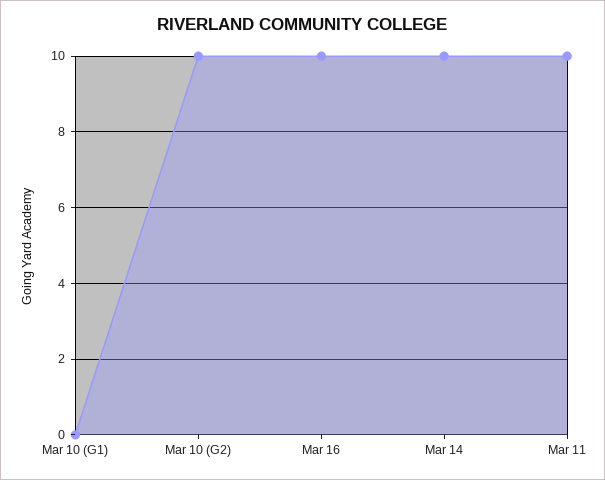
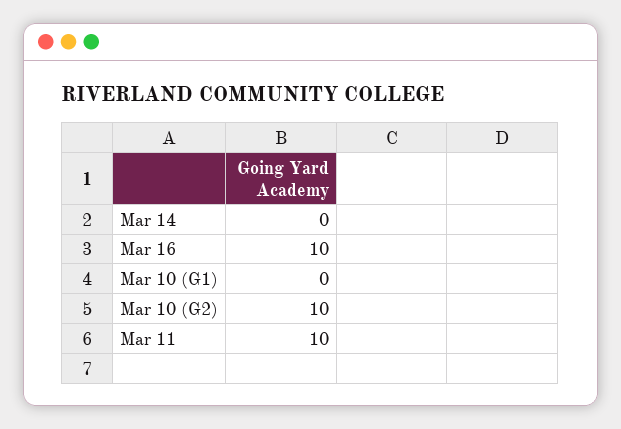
Mar 14: 10 -> 0

